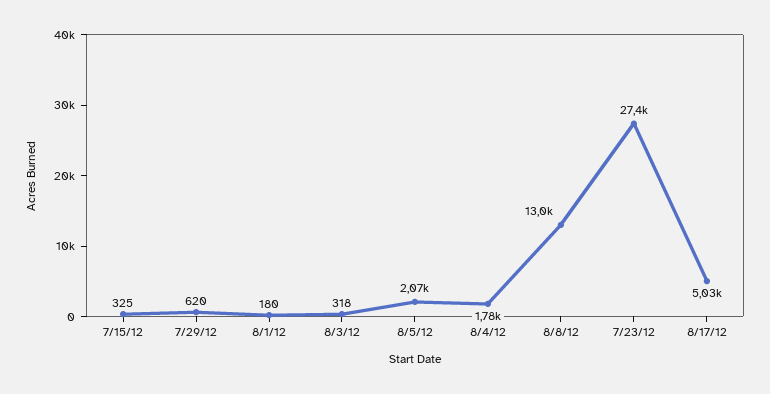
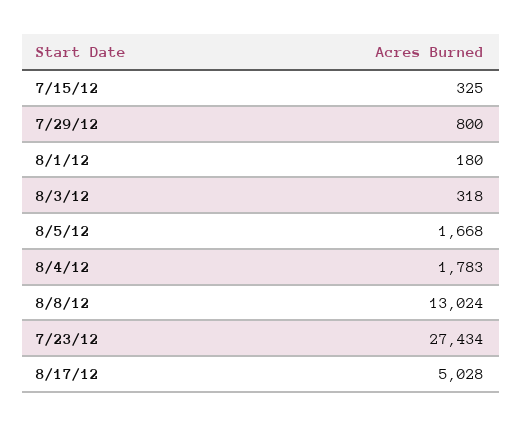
7/29/12: 620 -> 800
8/5/12: 2070 -> 1668

